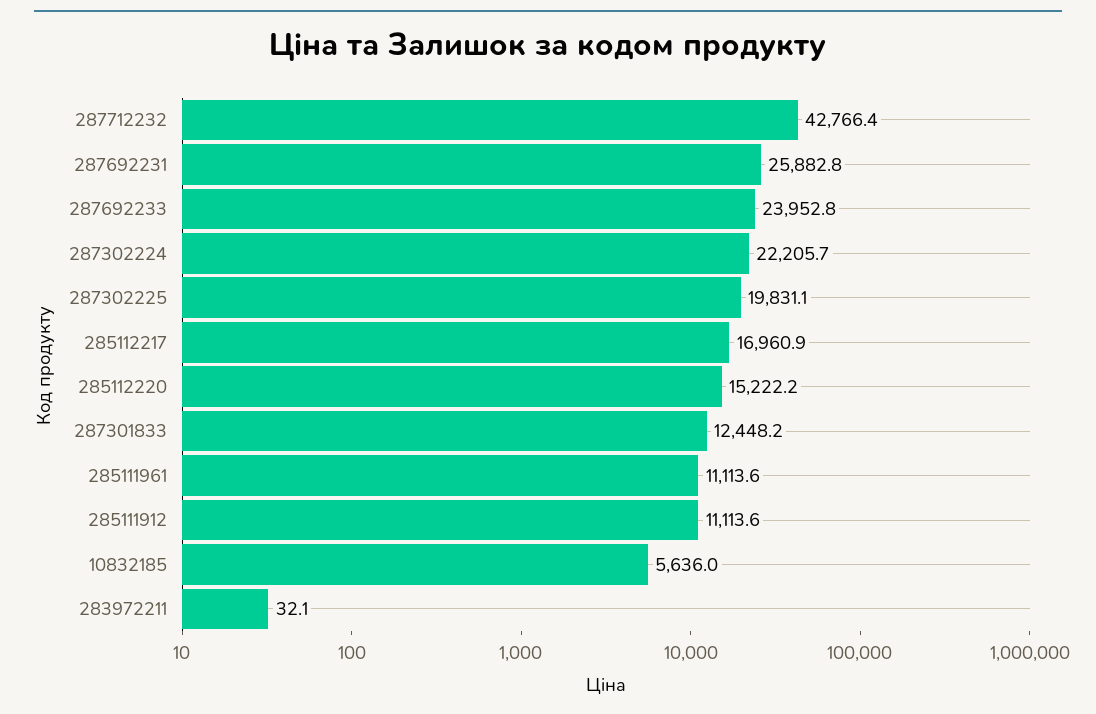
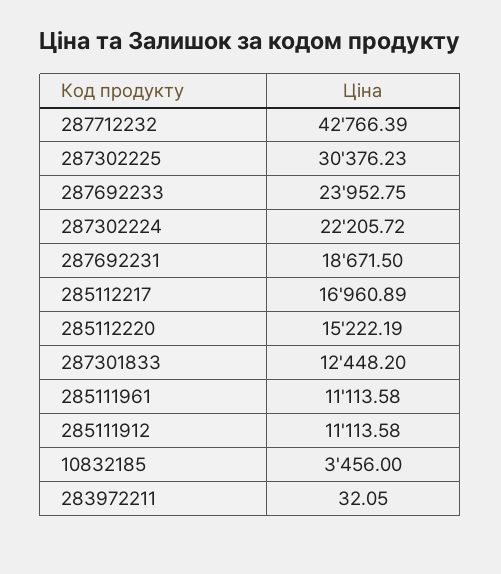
287692231: 25882.8 -> 18671.5
287302225: 19831.1 -> 30376.23
10832185: 5636 -> 3456

